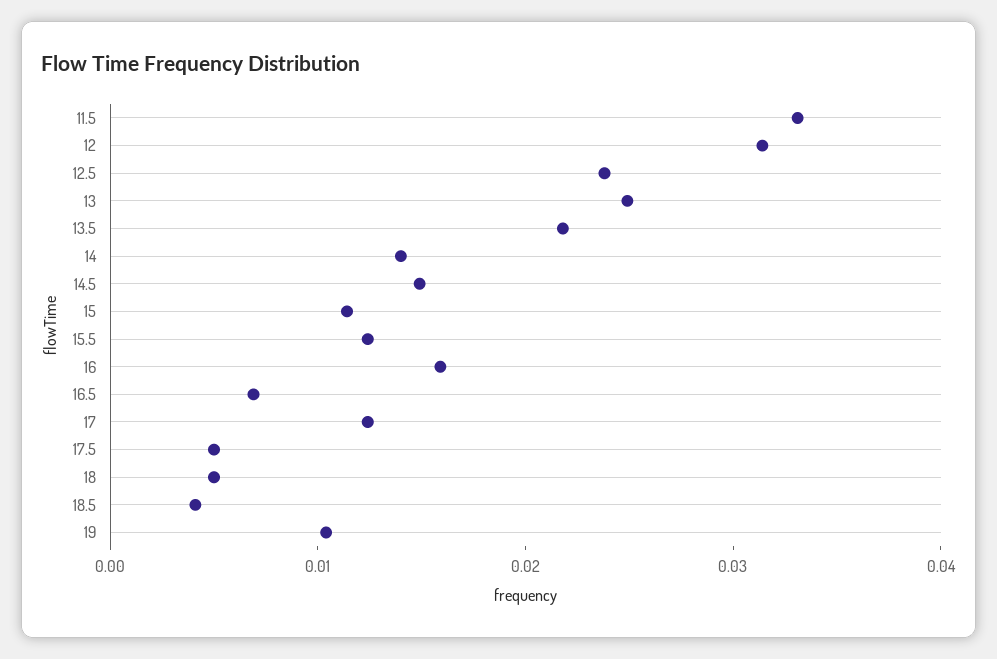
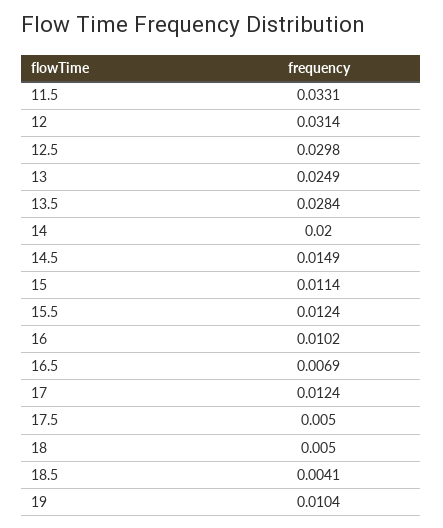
12.5: 0.024 -> 0.0298
13.5: 0.022 -> 0.0284
14: 0.014 -> 0.02
16: 0.016 -> 0.0102

